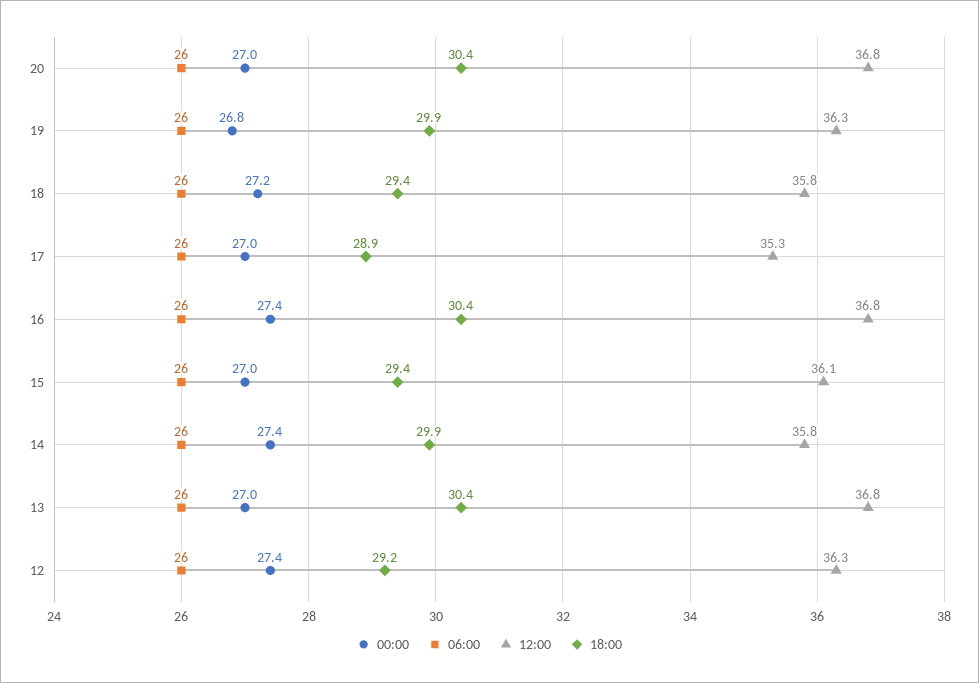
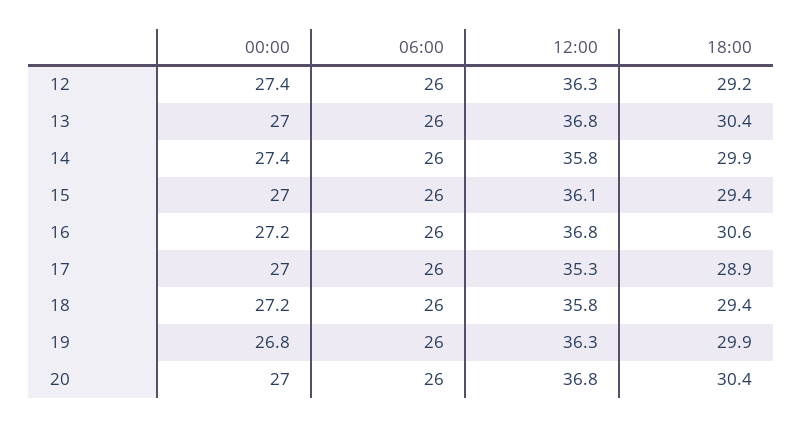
00:00, 16: 27.4 -> 27.2
18:00, 16: 30.4 -> 30.6

